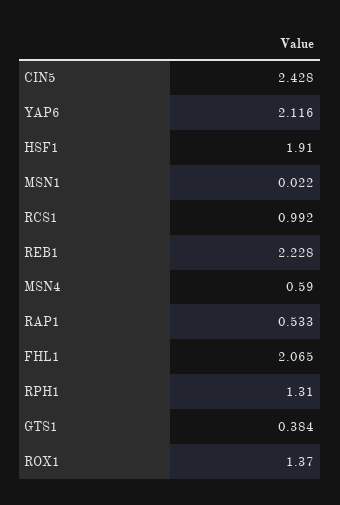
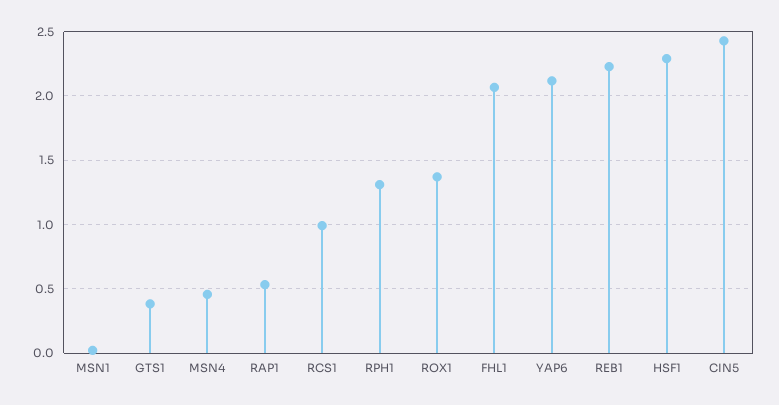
HSF1: 1.91 -> 2.3
MSN4: 0.59 -> 0.45

